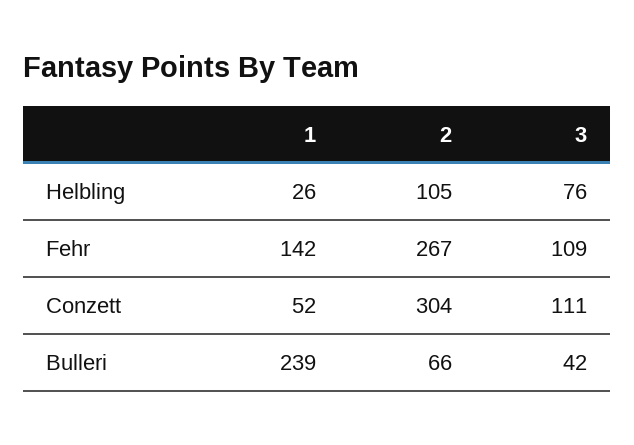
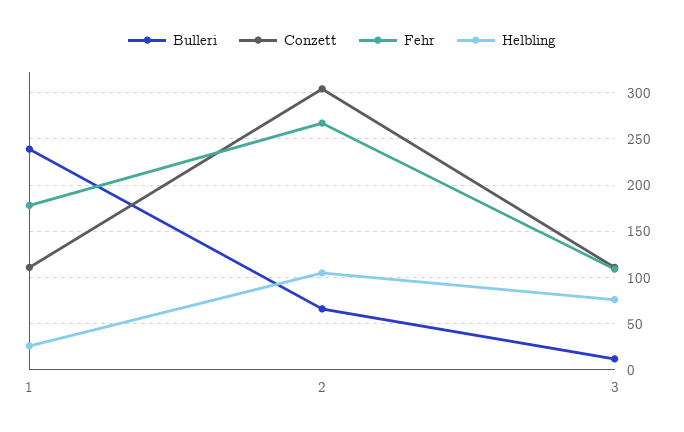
Fehr, 1: 142 -> 180
Conzett, 1: 52 -> 110
Bulleri, 3: 42 -> 10

